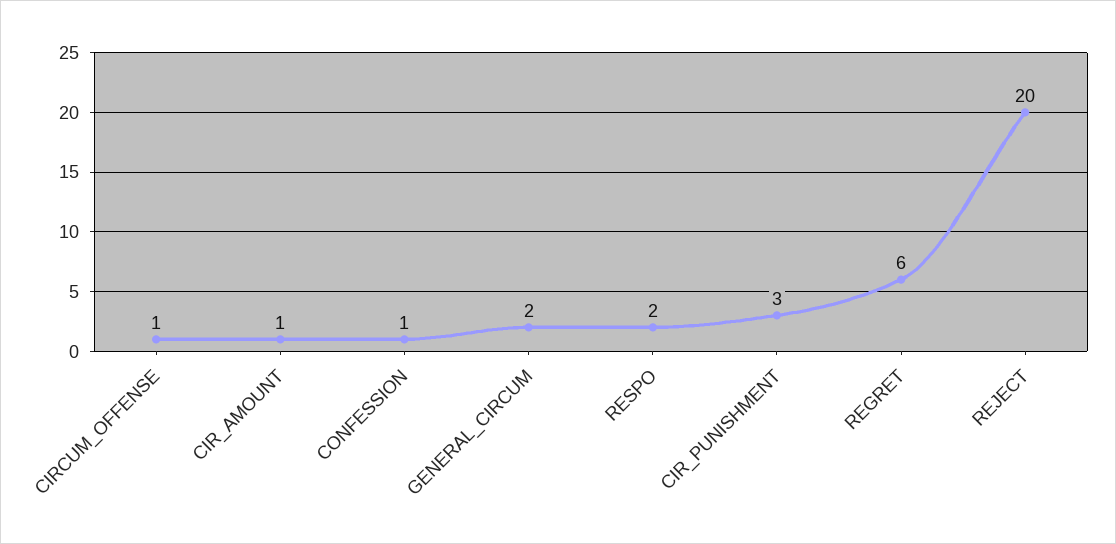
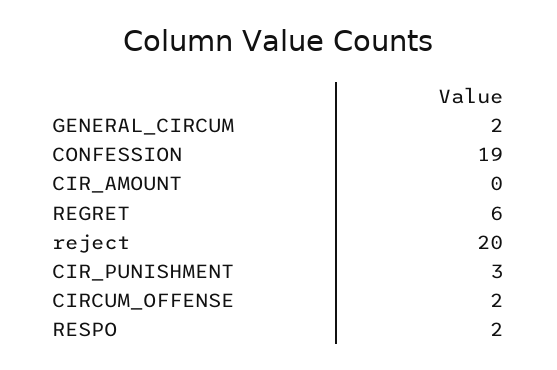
CIRCUM_OFFENSE: 1 -> 2
CIR_AMOUNT: 1 -> 0
CONFESSION: 1 -> 19

